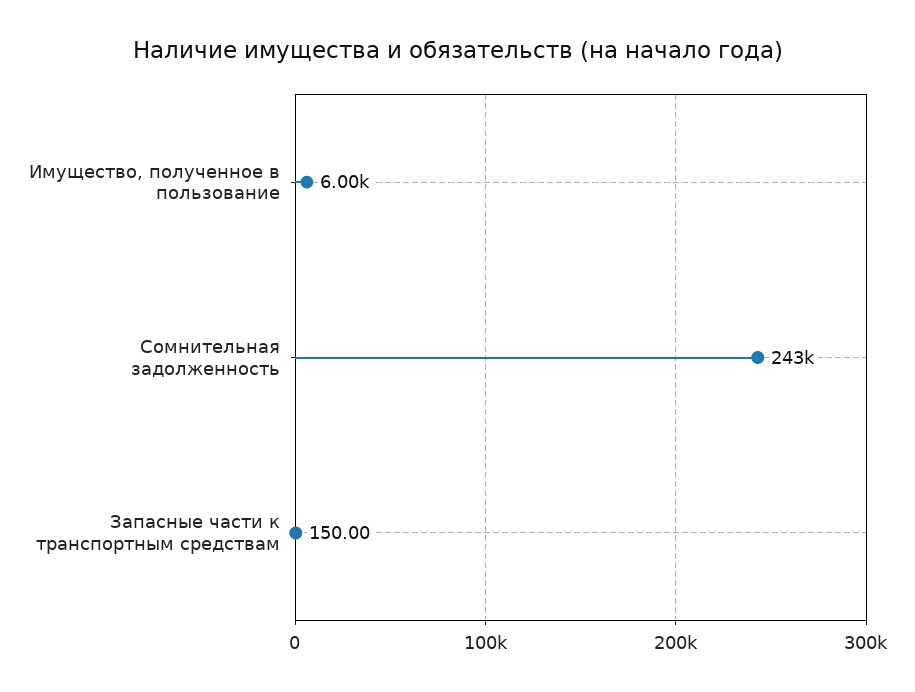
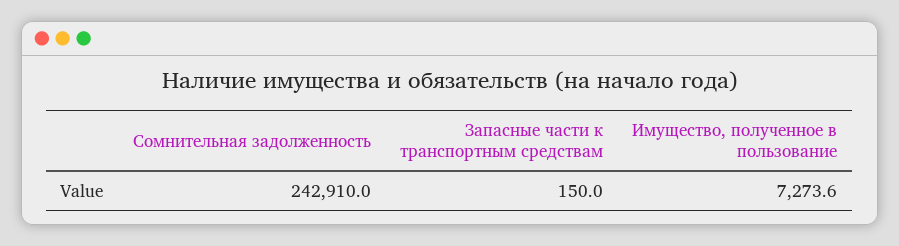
Имущество, полученное в пользование: 6000 -> 7273.6

